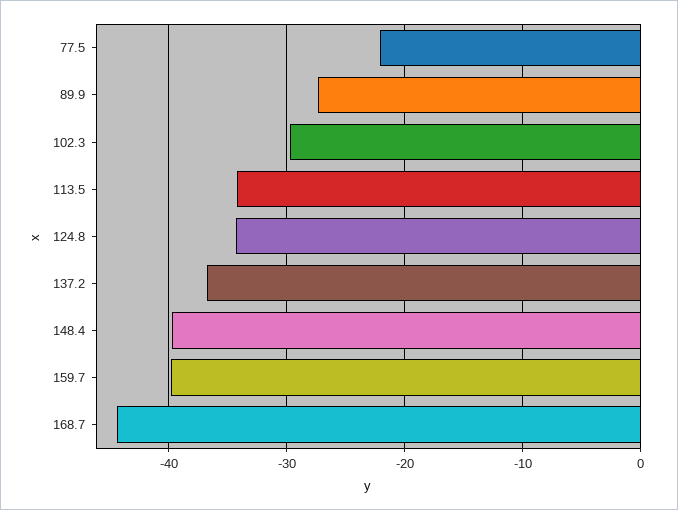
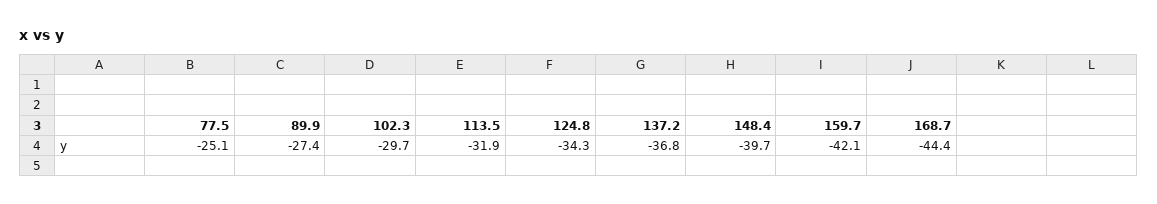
77.5: -22 -> -25.1
113.5: -34 -> -31.9
159.7: -40 -> -42.1

